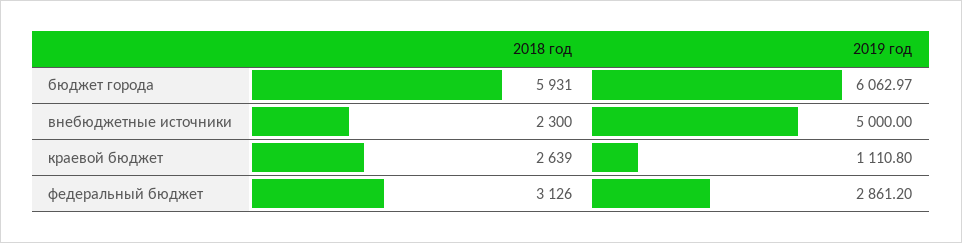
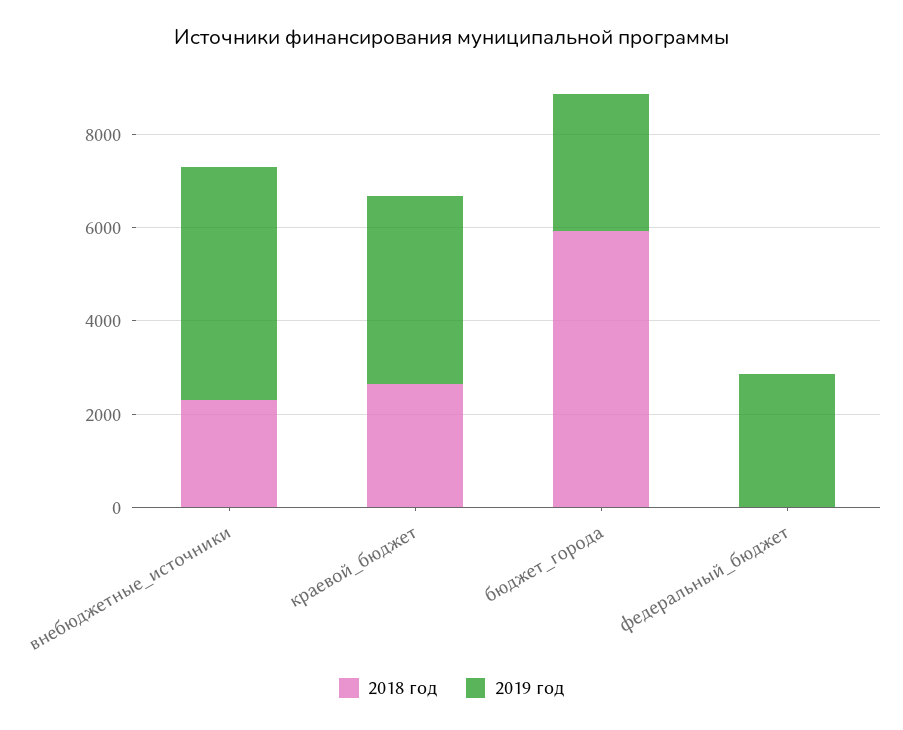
2019 год, бюджет города: 6062.97 -> 3000
2019 год, краевой бюджет: 1110.8 -> 4000
2018 год, федеральный бюджет: 3126 -> 0

